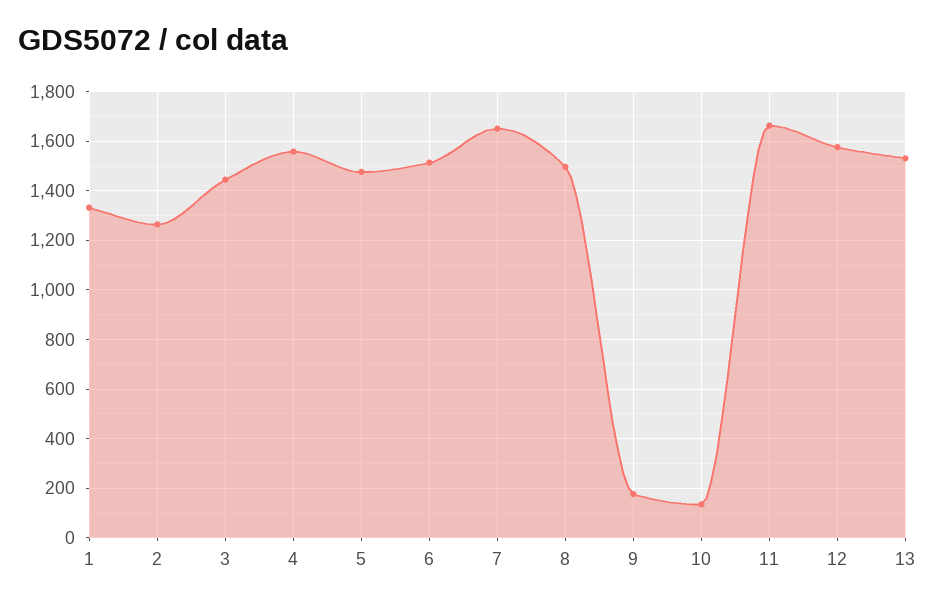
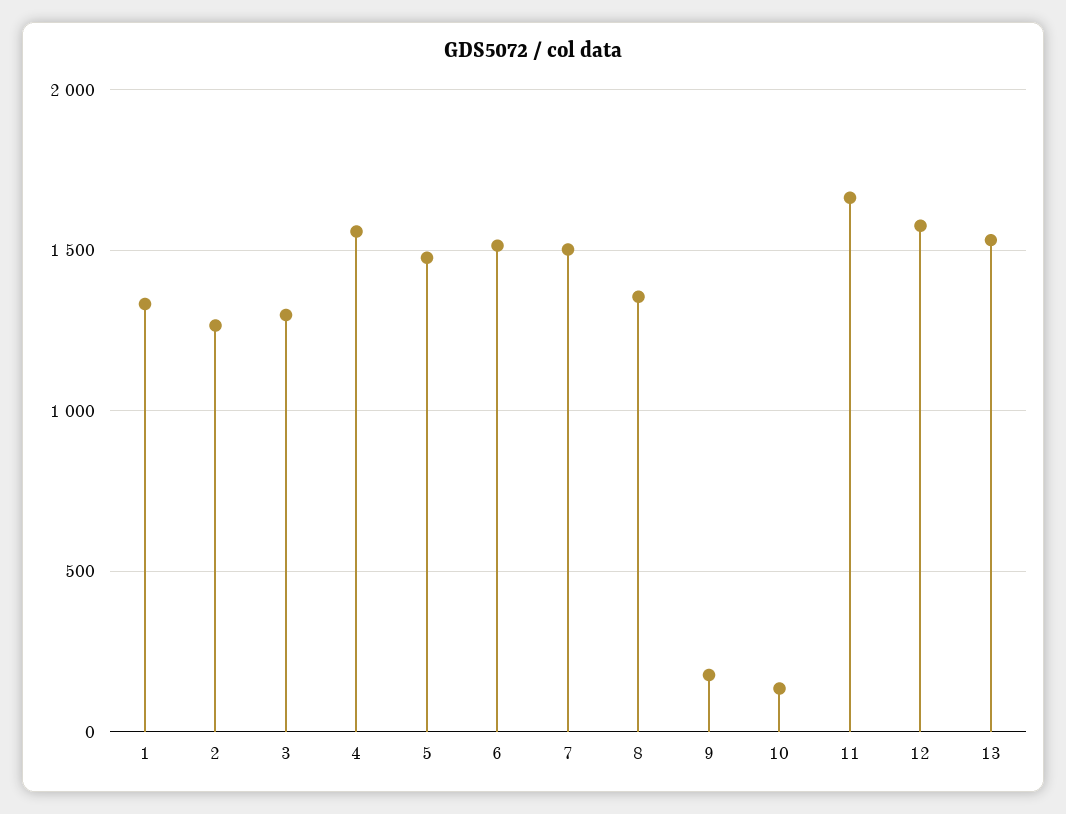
3: 1450 -> 1300
7: 1650 -> 1500
8: 1500 -> 1350

